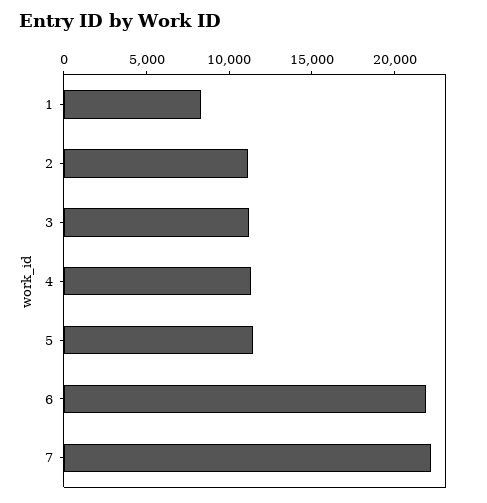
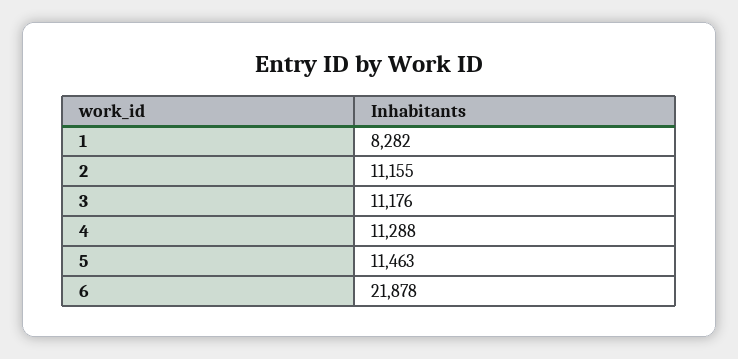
7: 22000 -> none

